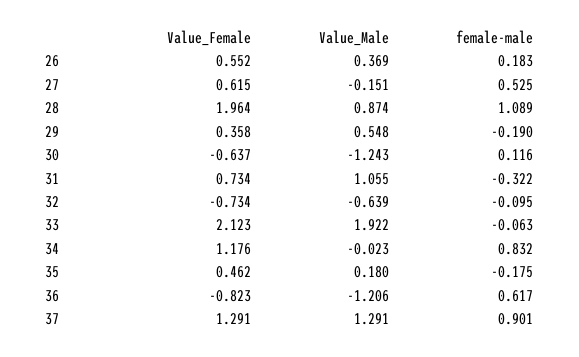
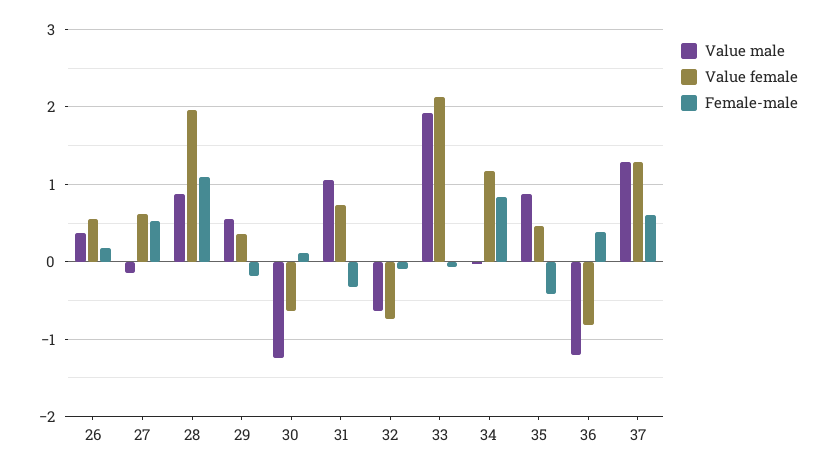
Value_Male, 35: 0.18 -> 0.9
female-male, 35: -0.175 -> -0.4
female-male, 36: 0.617 -> 0.4
female-male, 37: 0.901 -> 0.6

